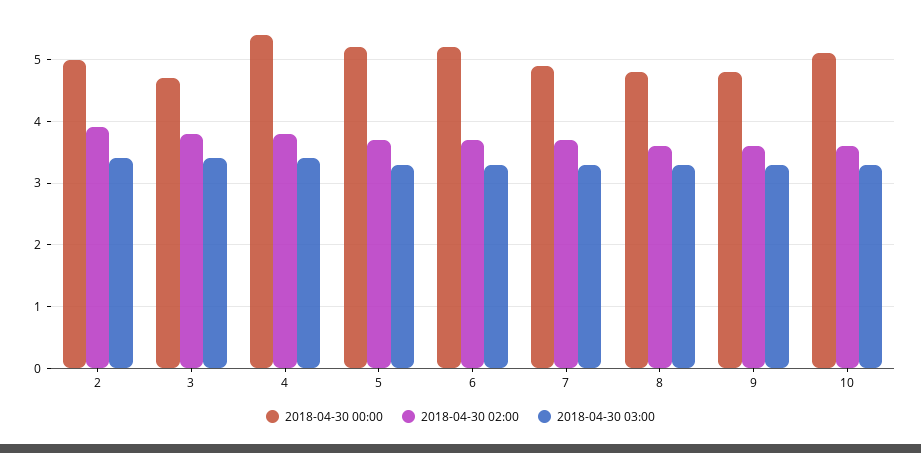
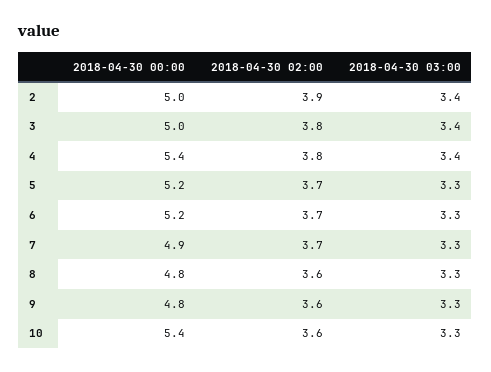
2018-04-30 00:00, 3: 4.7 -> 5
2018-04-30 00:00, 10: 5.1 -> 5.4

